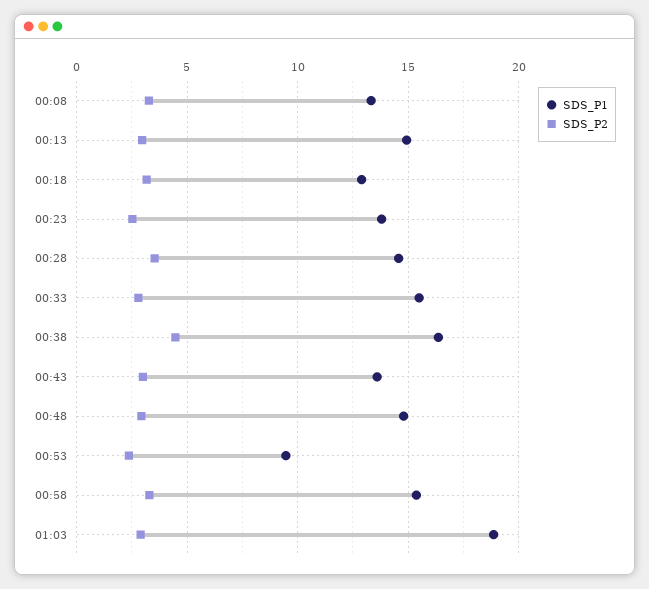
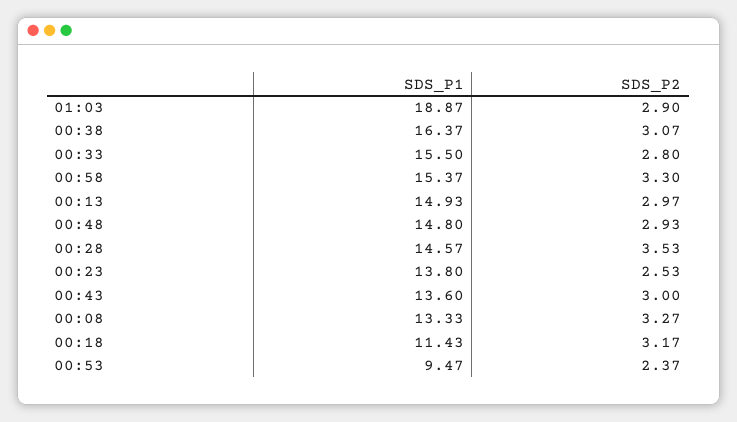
SDS_P1, 00:18: 13 -> 11.43
SDS_P2, 00:38: 4.5 -> 3.07

